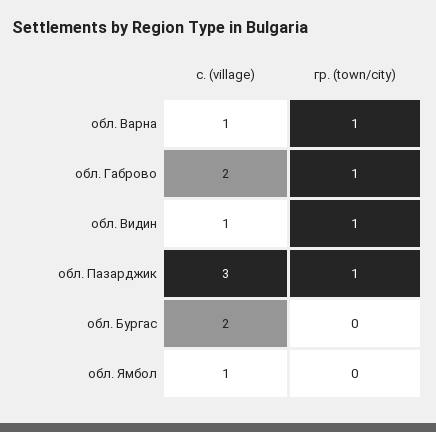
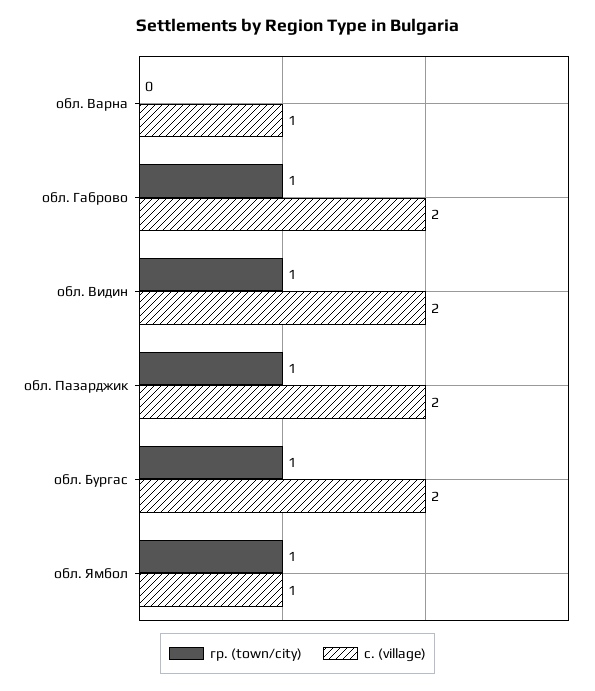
гр. (town/city), обл. Варна: 1 -> 0
с. (village), обл. Видин: 1 -> 2
с. (village), обл. Пазарджик: 3 -> 2
гр. (town/city), обл. Бургас: 0 -> 1
гр. (town/city), обл. Ямбол: 0 -> 1

